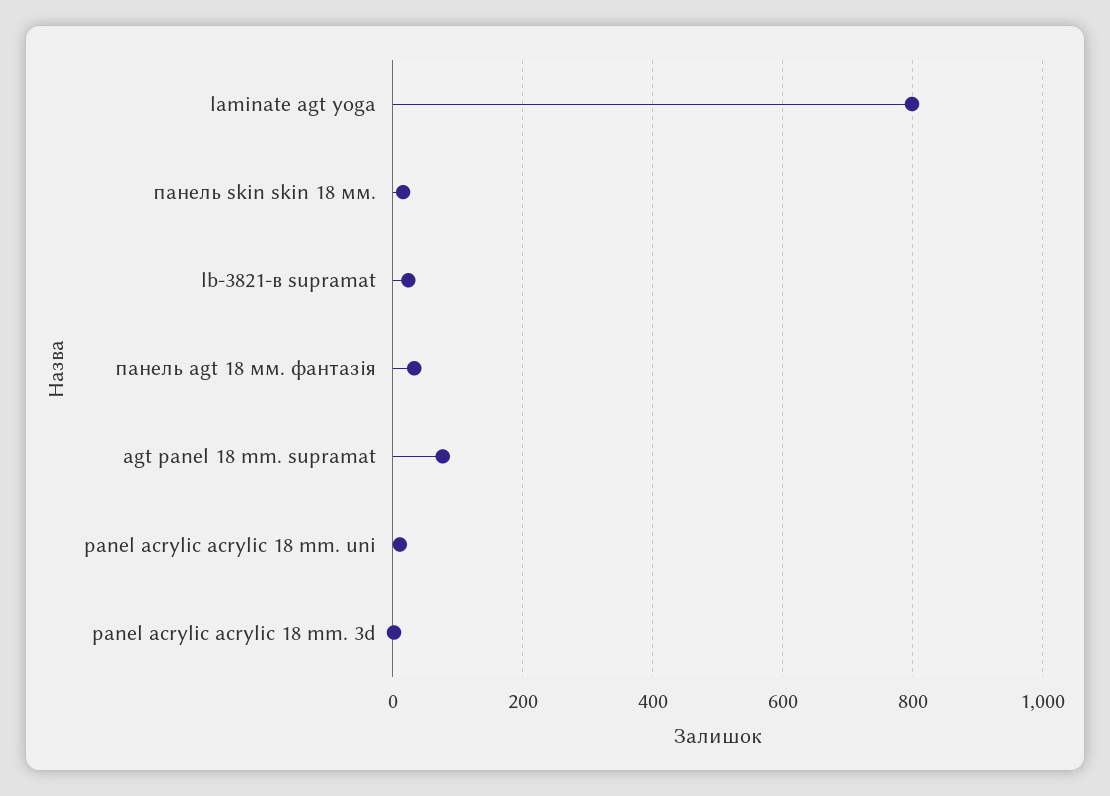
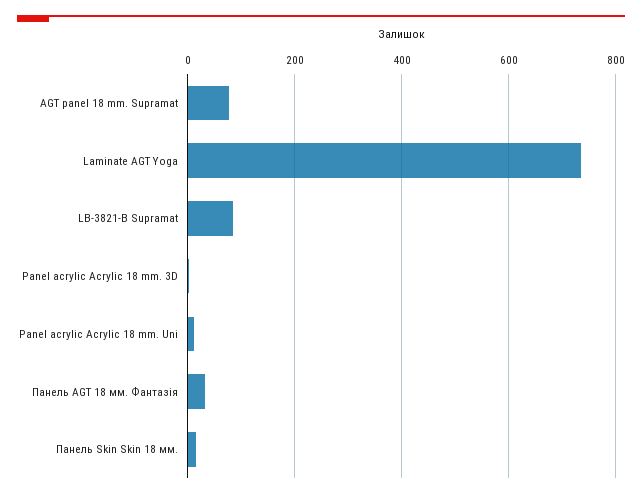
laminate agt yoga: 800 -> 740
lb-3821-в supramat: 20 -> 80

